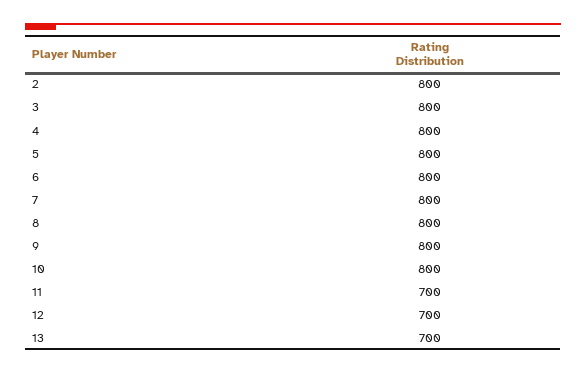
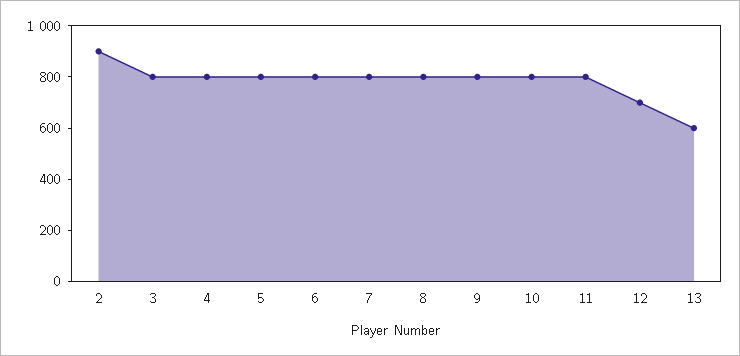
2: 800 -> 900
11: 700 -> 800
13: 700 -> 600

